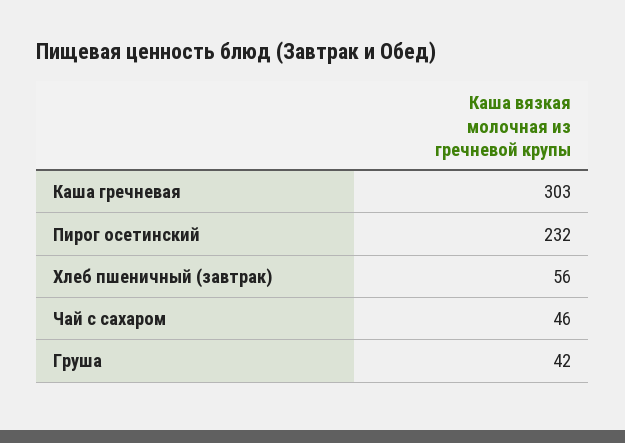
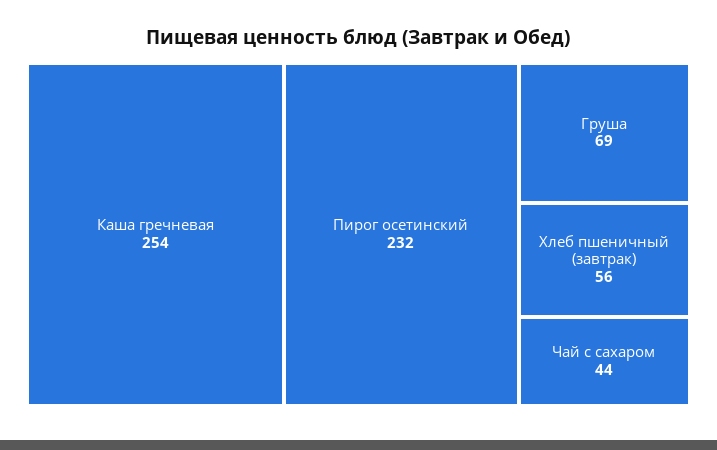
Каша гречневая: 303 -> 254
Чай с сахаром: 46 -> 44
Груша: 42 -> 69

